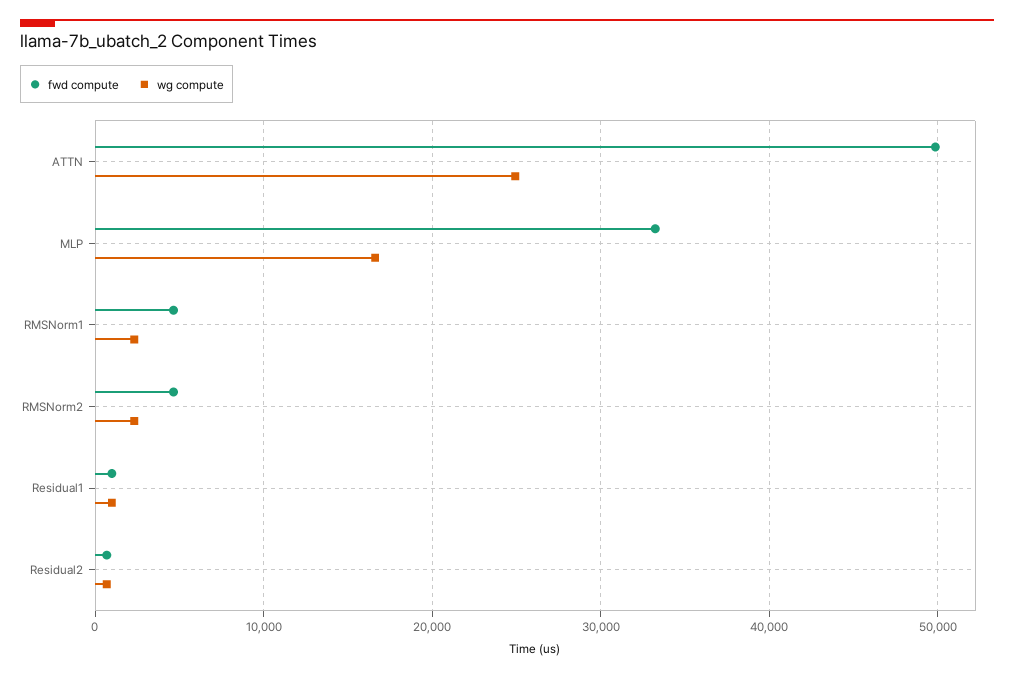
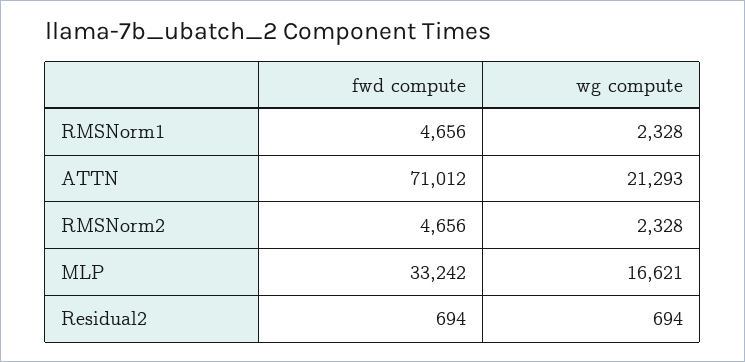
fwd compute, ATTN: 50000 -> 71012
wg compute, ATTN: 25000 -> 21293
fwd compute, Residual1: 1000 -> none
wg compute, Residual1: 1000 -> none

